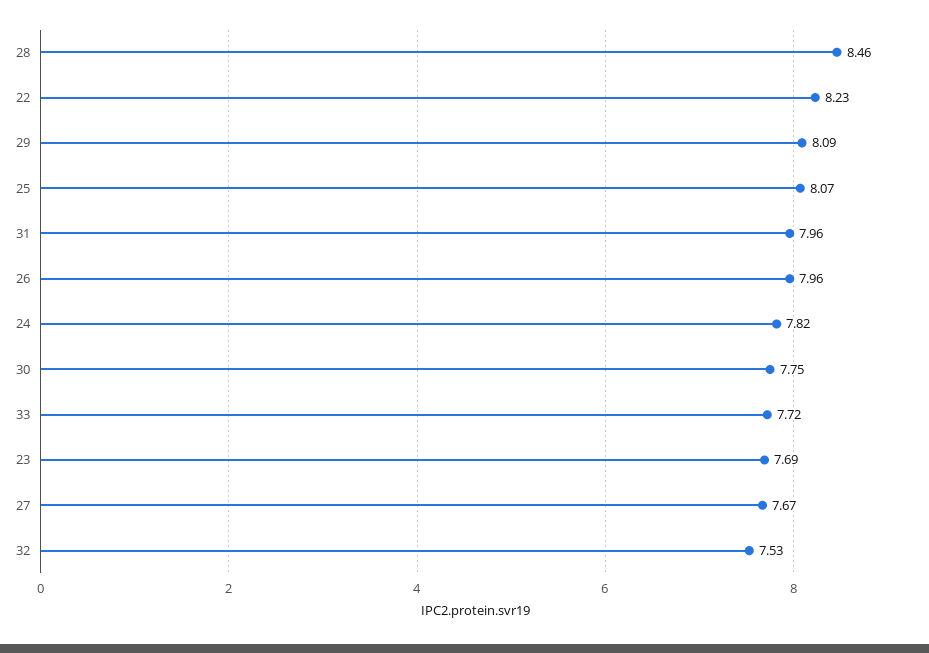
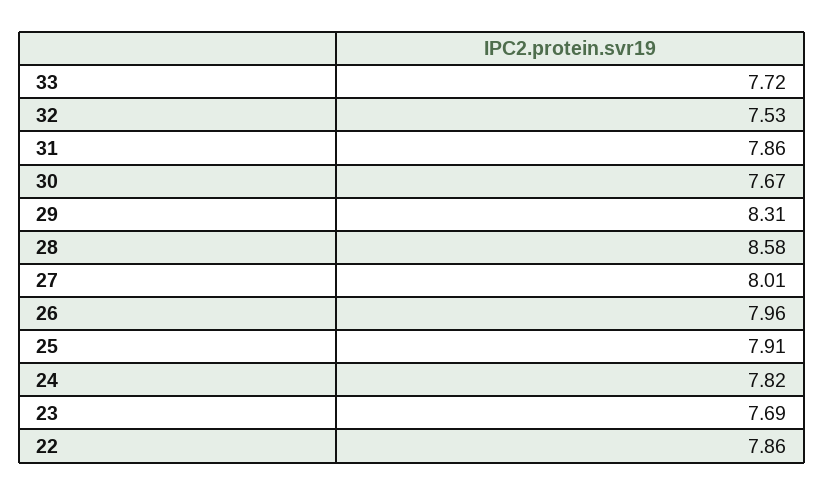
28: 8.46 -> 8.58
22: 8.23 -> 7.86
29: 8.09 -> 8.31
25: 8.07 -> 7.91
31: 7.96 -> 7.86
30: 7.75 -> 7.67
27: 7.67 -> 8.01

